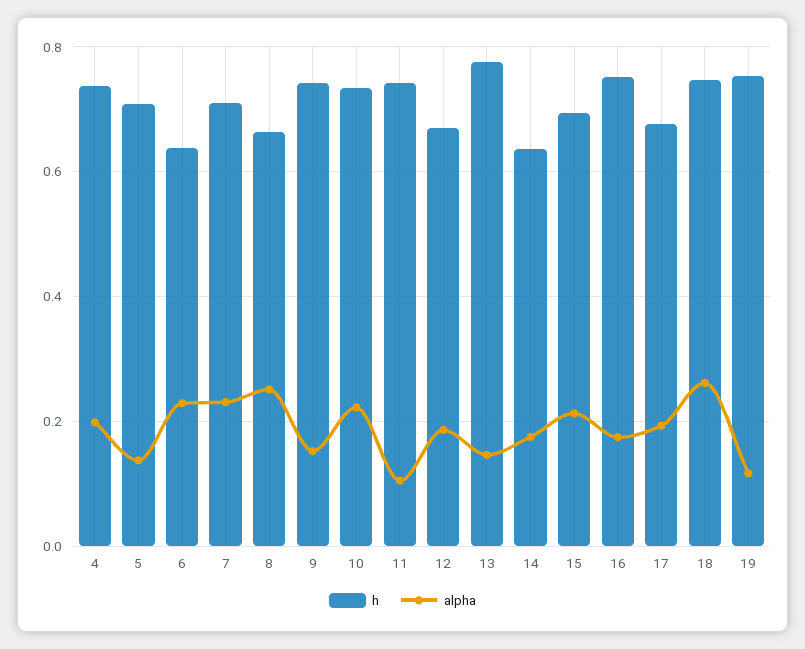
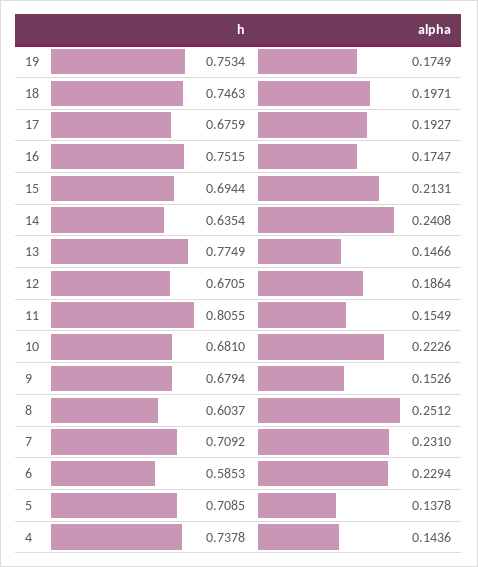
alpha, 4: 0.2 -> 0.1436
h, 6: 0.64 -> 0.5853
h, 8: 0.66 -> 0.6037
h, 9: 0.74 -> 0.6794
h, 10: 0.74 -> 0.681
h, 11: 0.74 -> 0.8055
alpha, 11: 0.1 -> 0.1549
alpha, 14: 0.18 -> 0.2408
alpha, 18: 0.26 -> 0.1971
alpha, 19: 0.12 -> 0.1749

